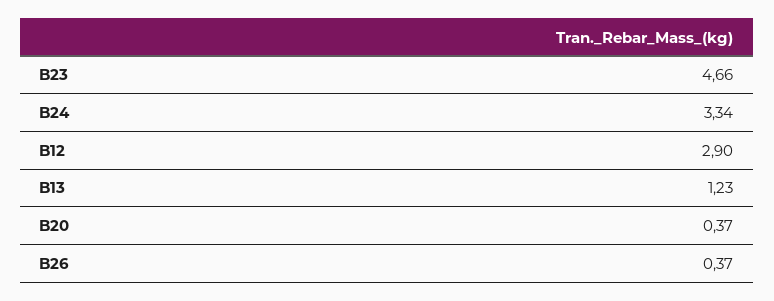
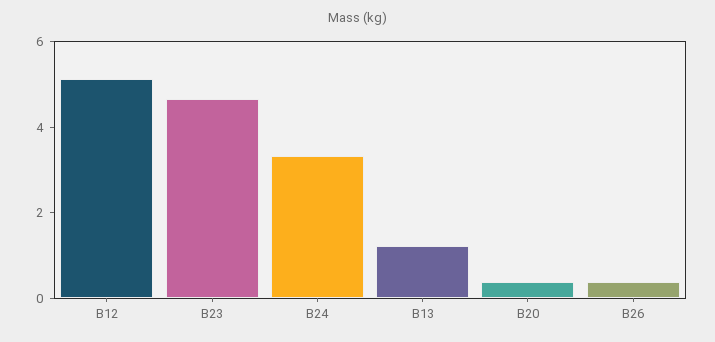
B12: 2.9 -> 5

